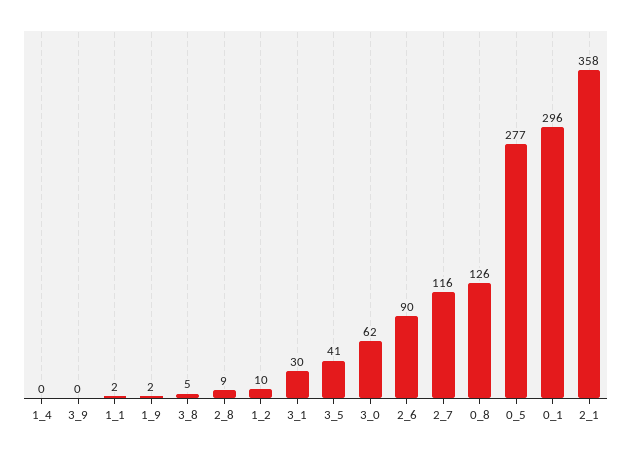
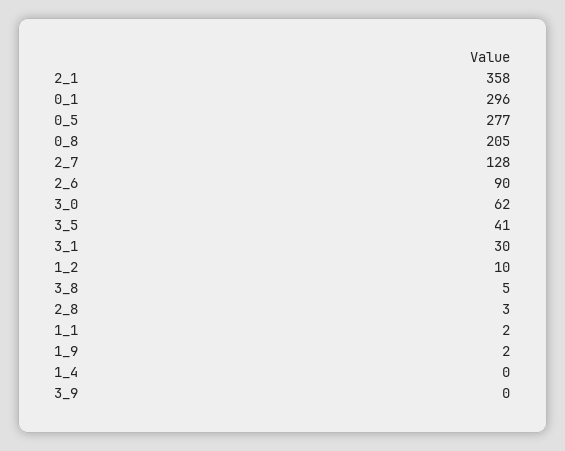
2_8: 9 -> 3
2_7: 116 -> 128
0_8: 126 -> 205

